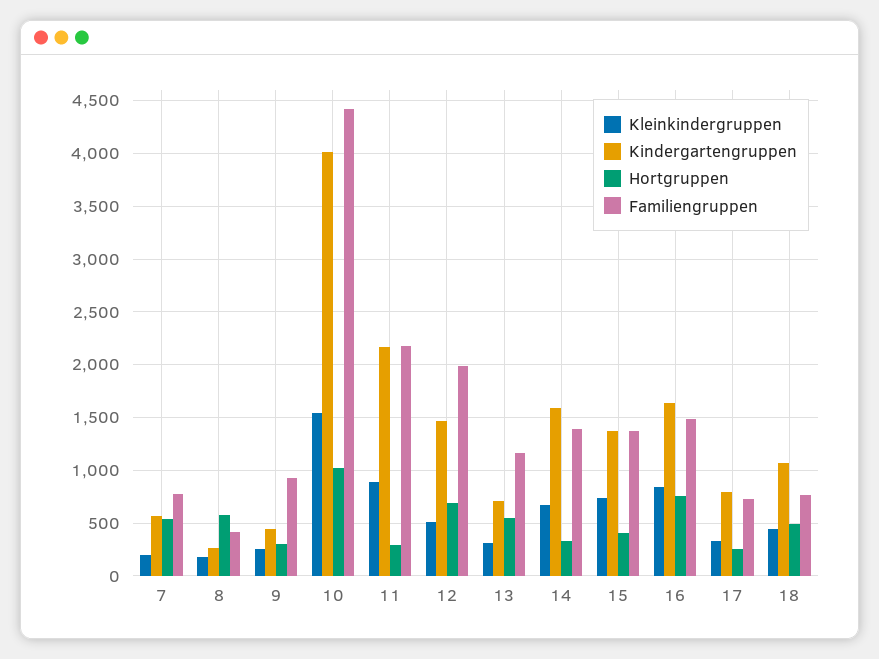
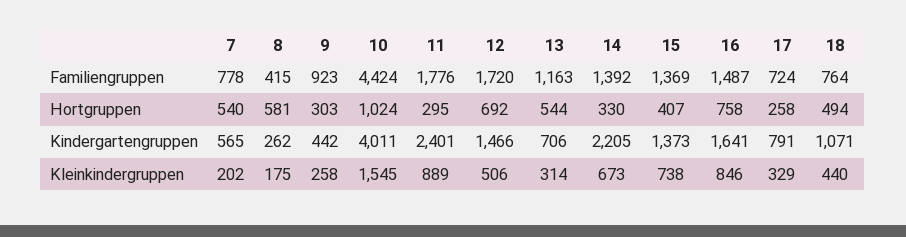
Kindergartengruppen, 11: 2200 -> 2401
Familiengruppen, 11: 2200 -> 1776
Familiengruppen, 12: 2000 -> 1720
Kindergartengruppen, 14: 1600 -> 2205

